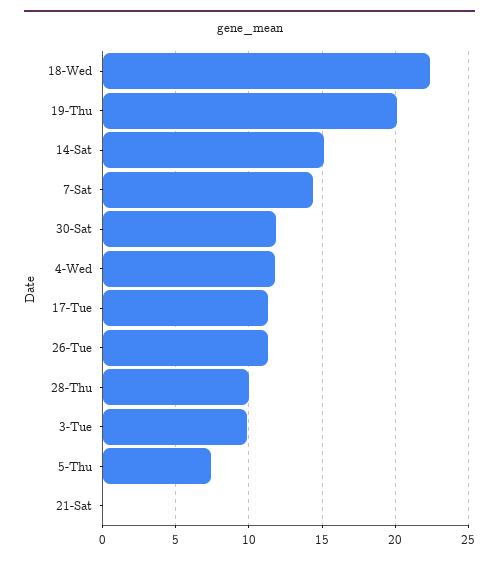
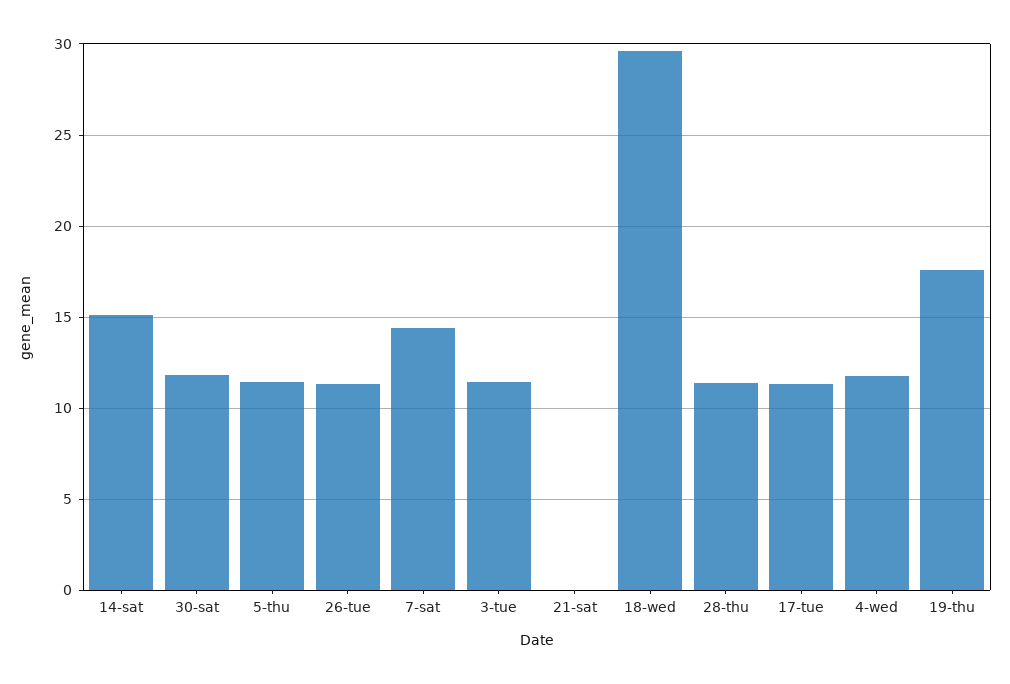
18-Wed: 22.5 -> 29.5
19-Thu: 20 -> 17.5
28-Thu: 10 -> 11.5
3-Tue: 10 -> 11.5
5-Thu: 7.5 -> 11.5

